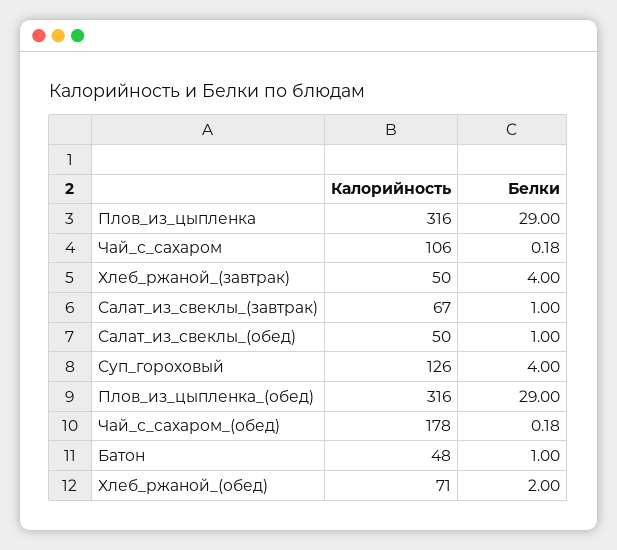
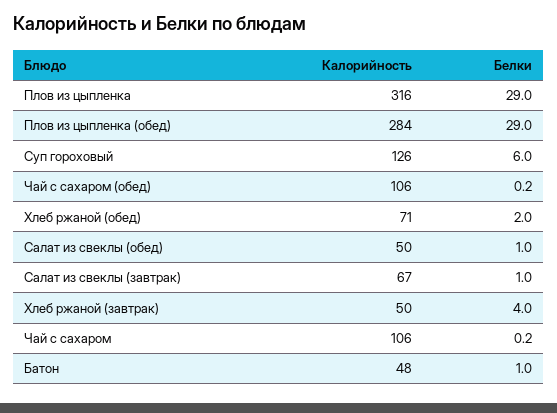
Белки, Суп_гороховый: 4 -> 6
Калорийность, Плов_из_цыпленка_(обед): 316 -> 284
Калорийность, Чай_с_сахаром_(обед): 178 -> 106

